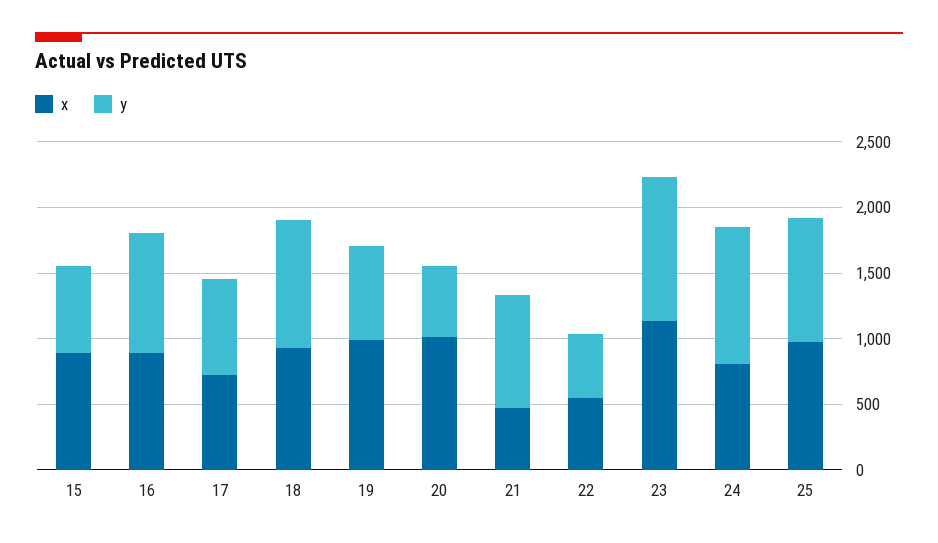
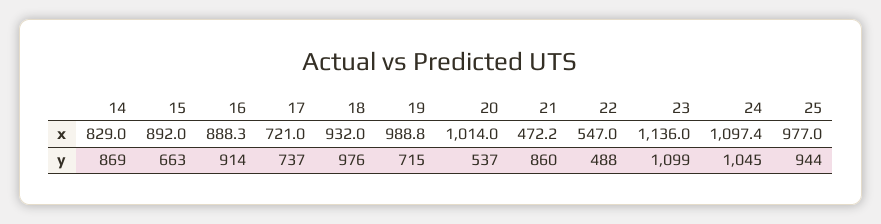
x, 24: 800 -> 1097.4
x, 14: none -> 829
y, 14: none -> 869

